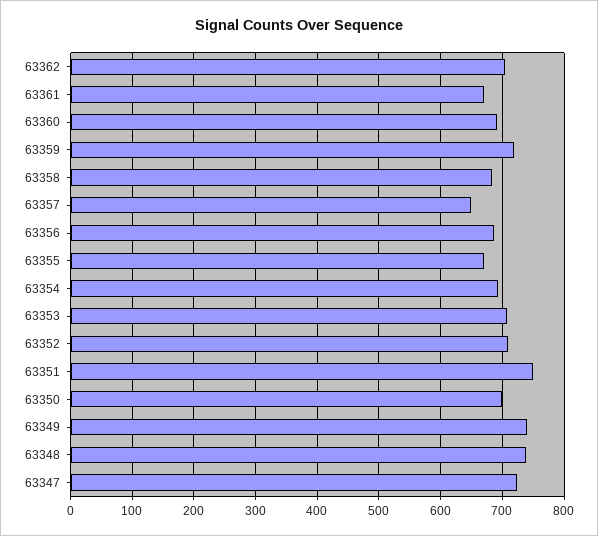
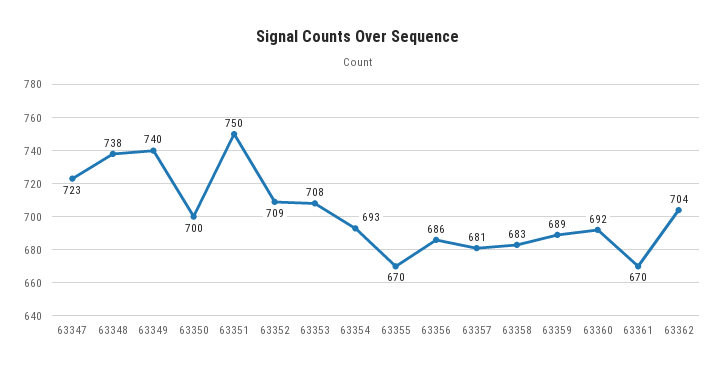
63359: 720 -> 689
63357: 650 -> 681

